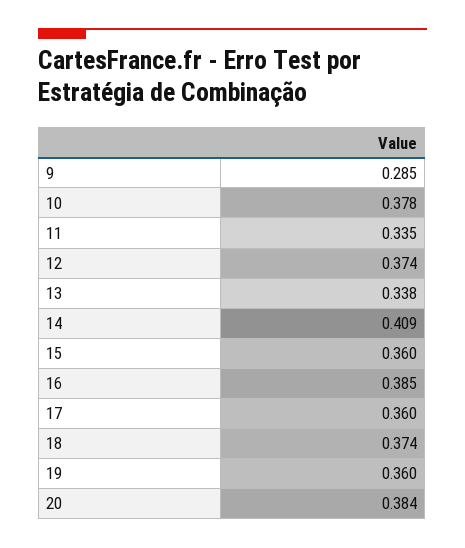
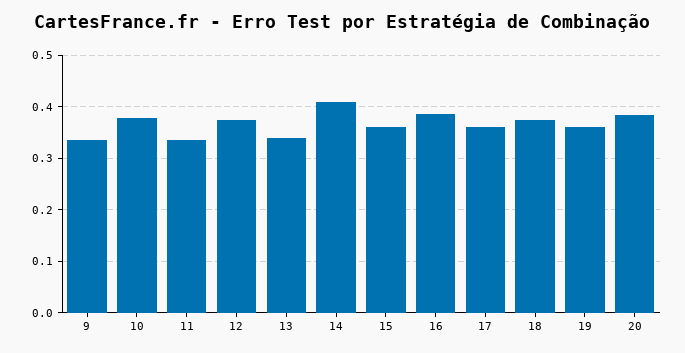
9: 0.285 -> 0.34

